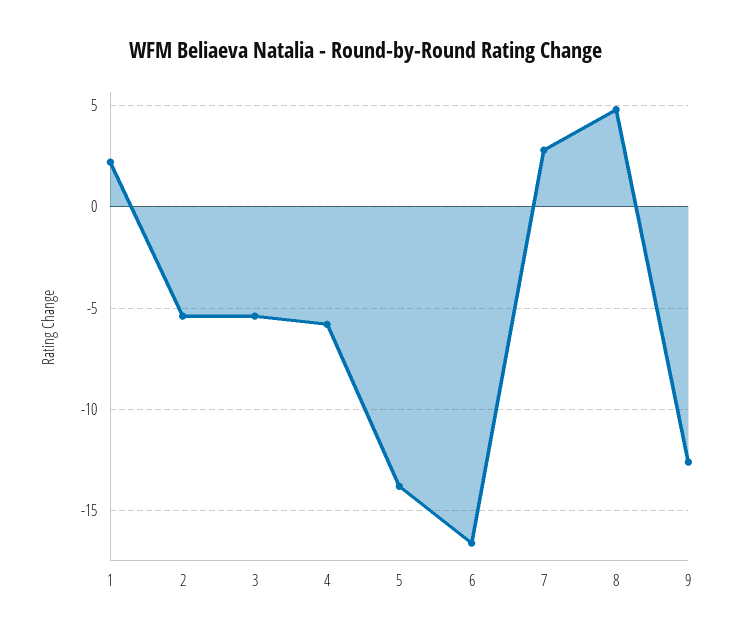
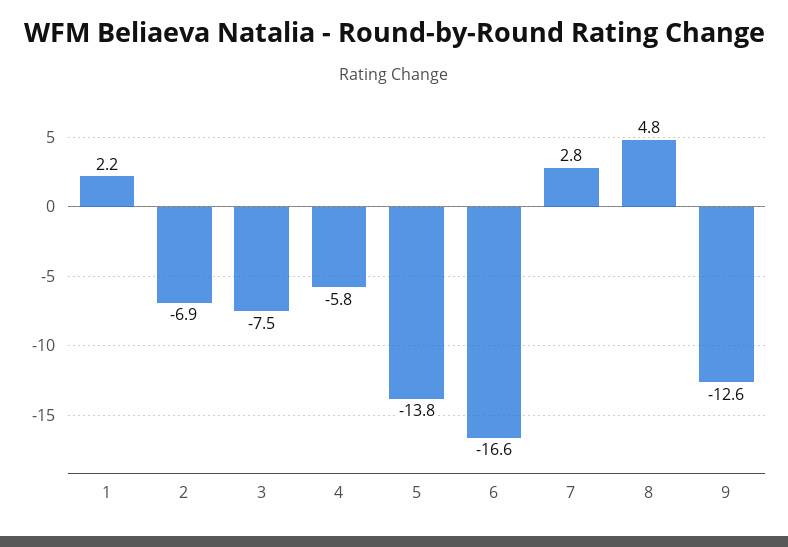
2: -5.5 -> -6.9
3: -5.5 -> -7.5

